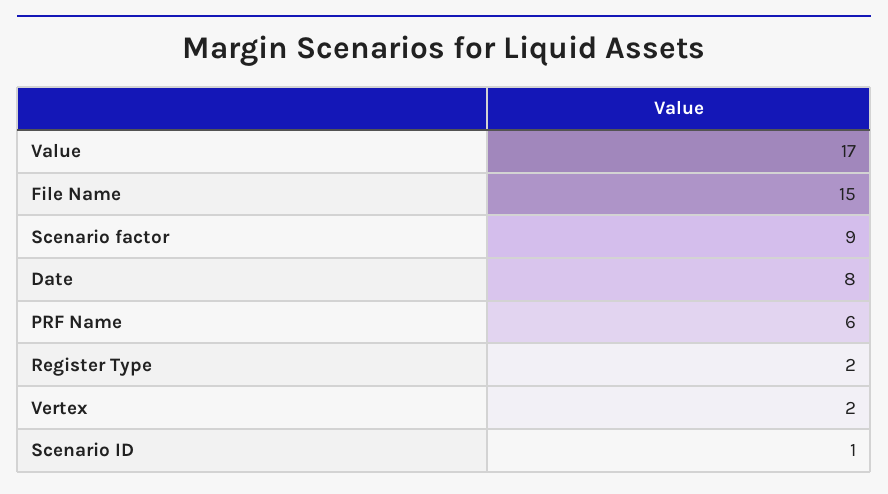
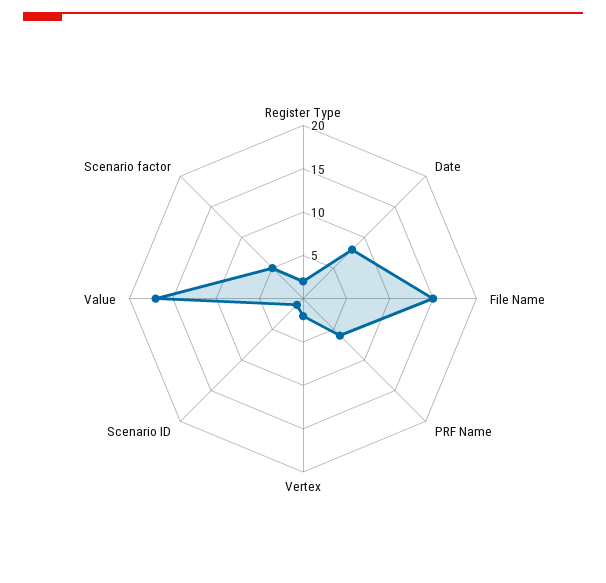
Scenario factor: 9 -> 5

